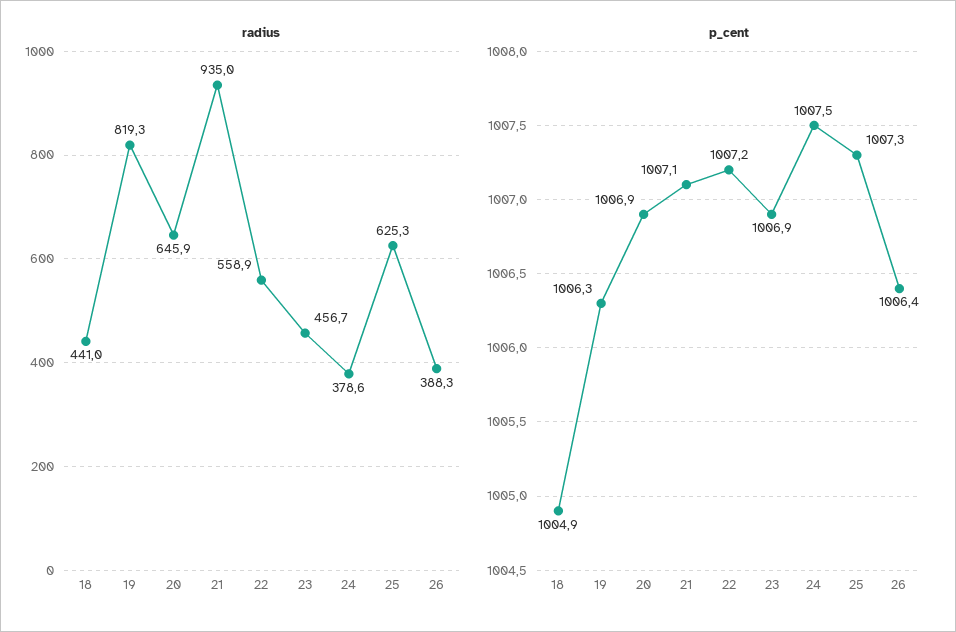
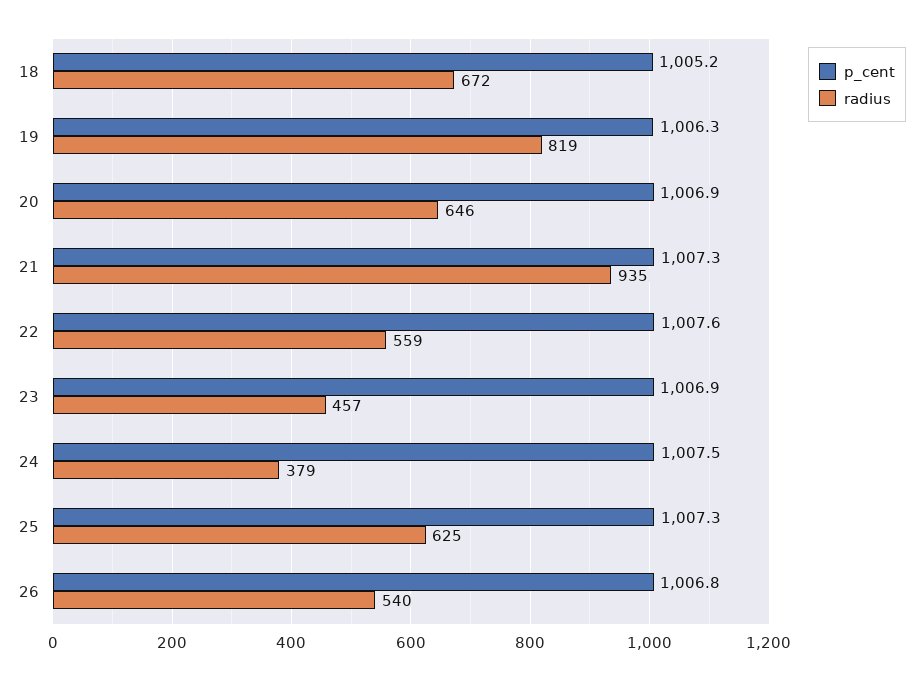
radius, 18: 441 -> 672
radius, 26: 388.3 -> 540
p_cent, 18: 1004.9 -> 1005.2
p_cent, 21: 1007.1 -> 1007.3
p_cent, 22: 1007.2 -> 1007.6
p_cent, 26: 1006.4 -> 1006.8

